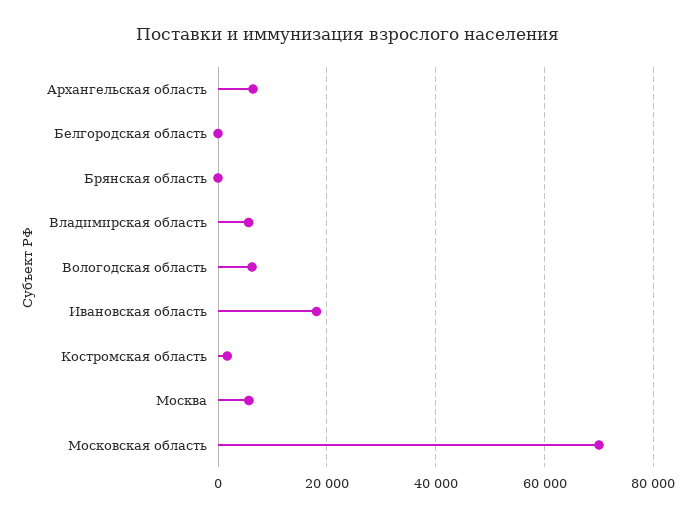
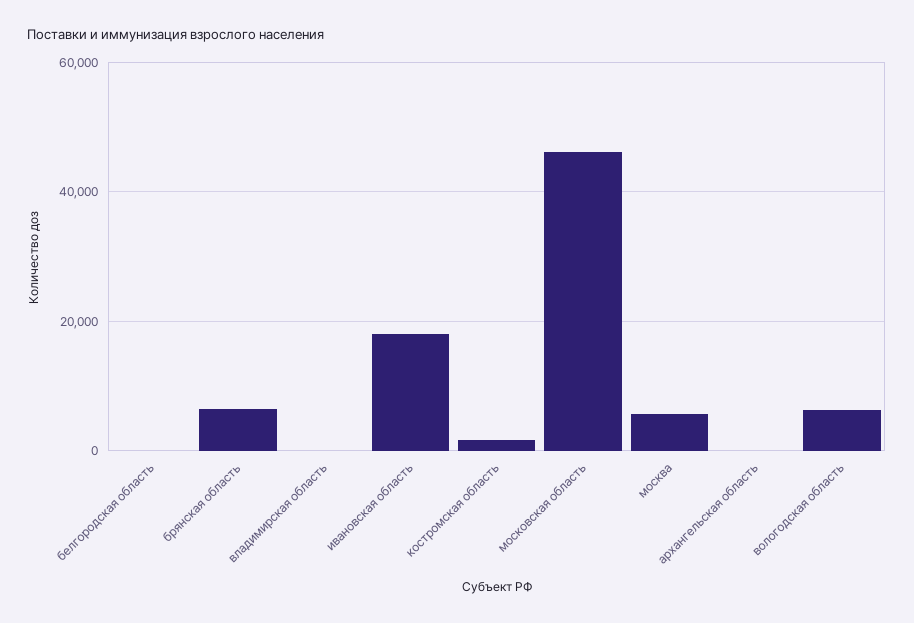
Архангельская область: 6000 -> 0
Брянская область: 0 -> 6000
Владимирская область: 6000 -> 0
Московская область: 70000 -> 46000

